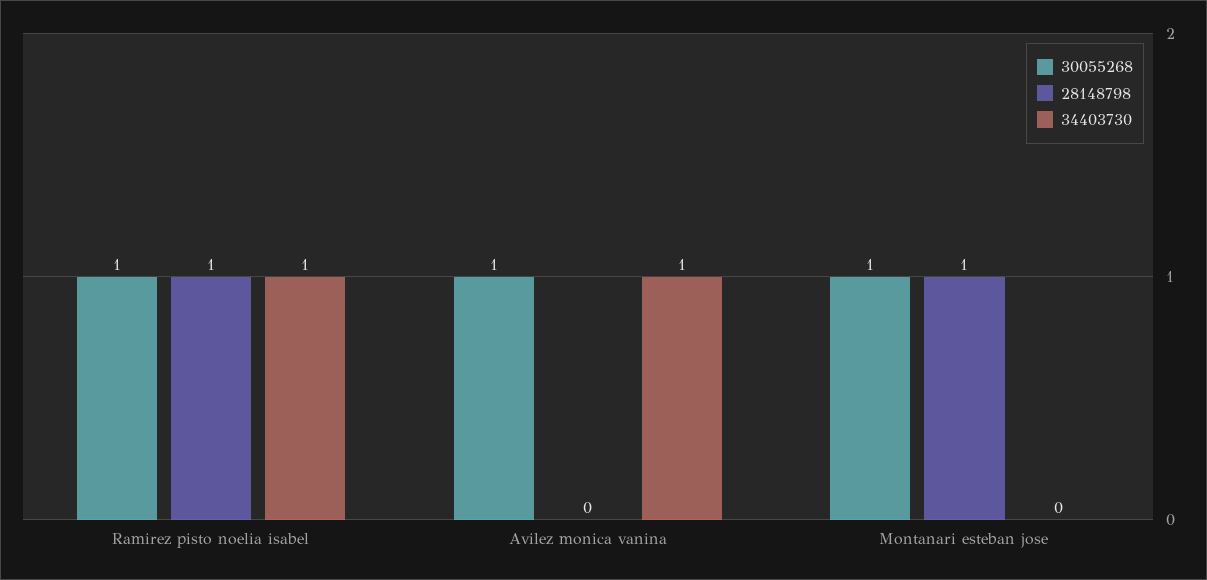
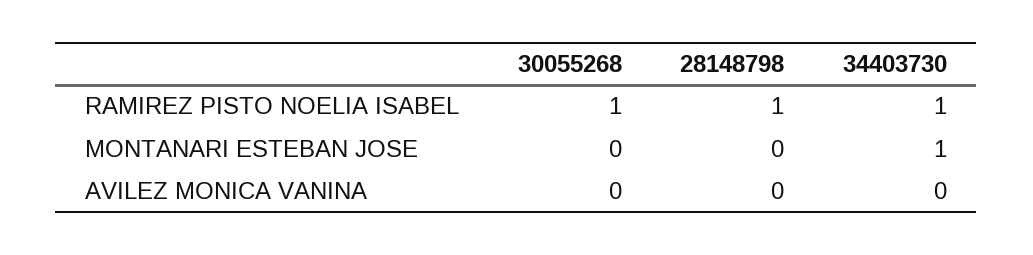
30055268, Avilez monica vanina: 1 -> 0
34403730, Avilez monica vanina: 1 -> 0
30055268, Montanari esteban jose: 1 -> 0
28148798, Montanari esteban jose: 1 -> 0
34403730, Montanari esteban jose: 0 -> 1

